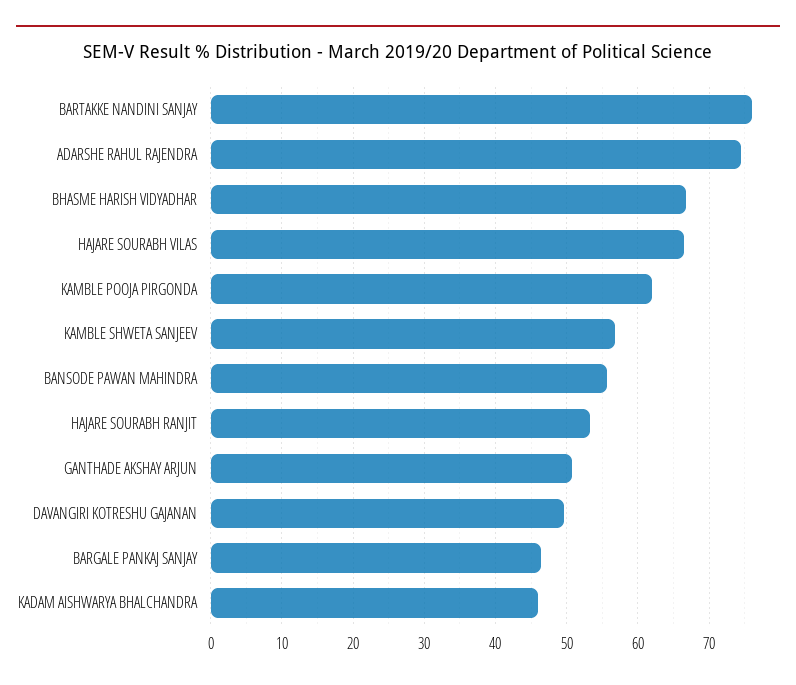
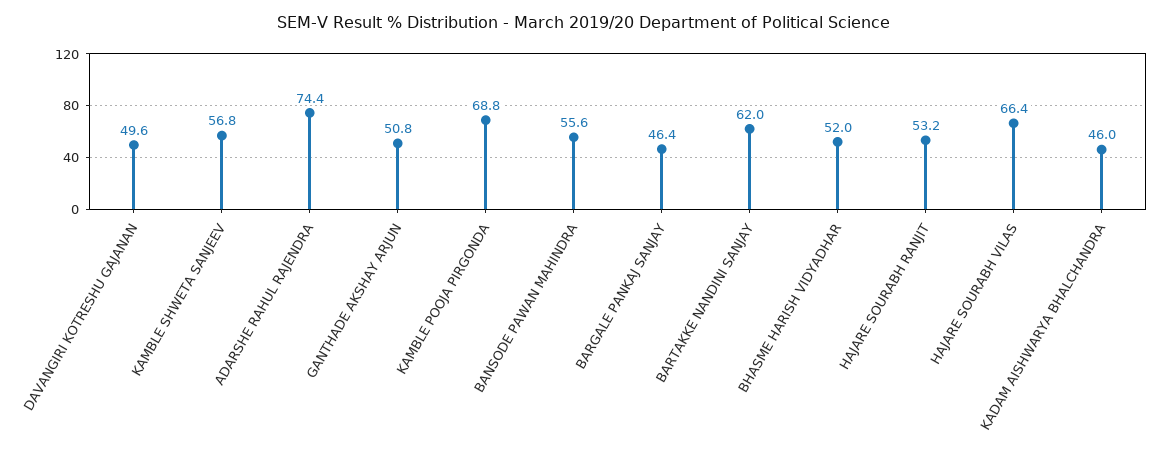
BARTAKKE NANDINI SANJAY: 76 -> 62
BHASME HARISH VIDYADHAR: 67 -> 52
KAMBLE POOJA PIRGONDA: 62 -> 68.8

